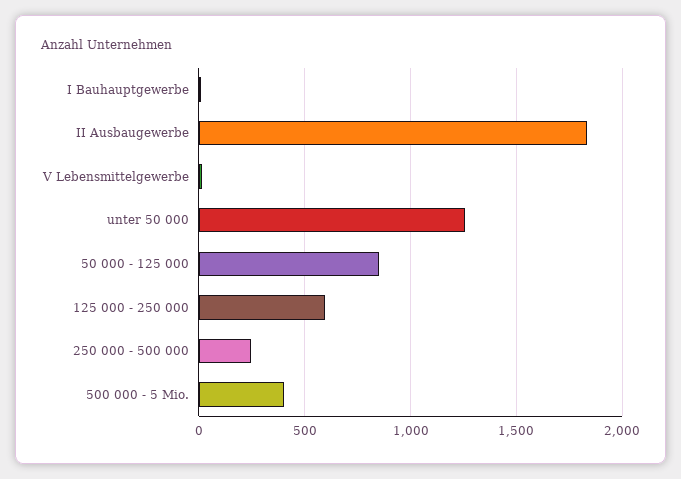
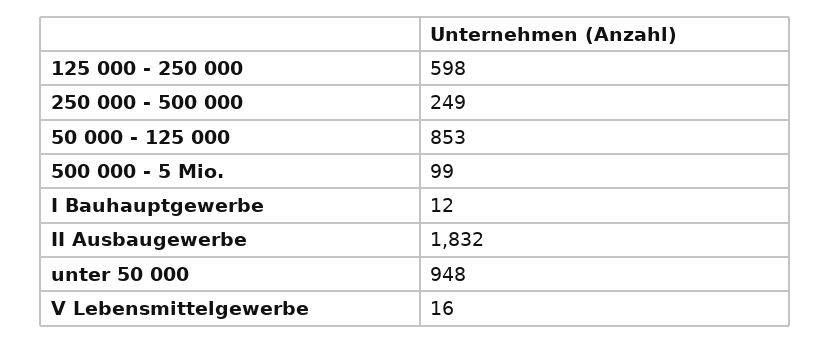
unter 50 000: 1250 -> 948
500 000 - 5 Mio.: 400 -> 99

